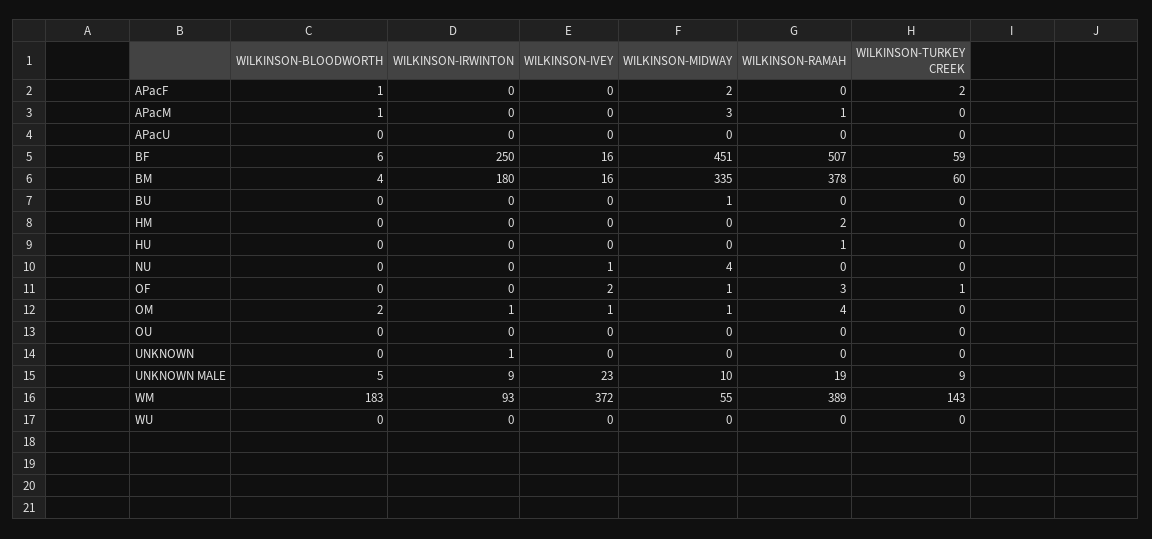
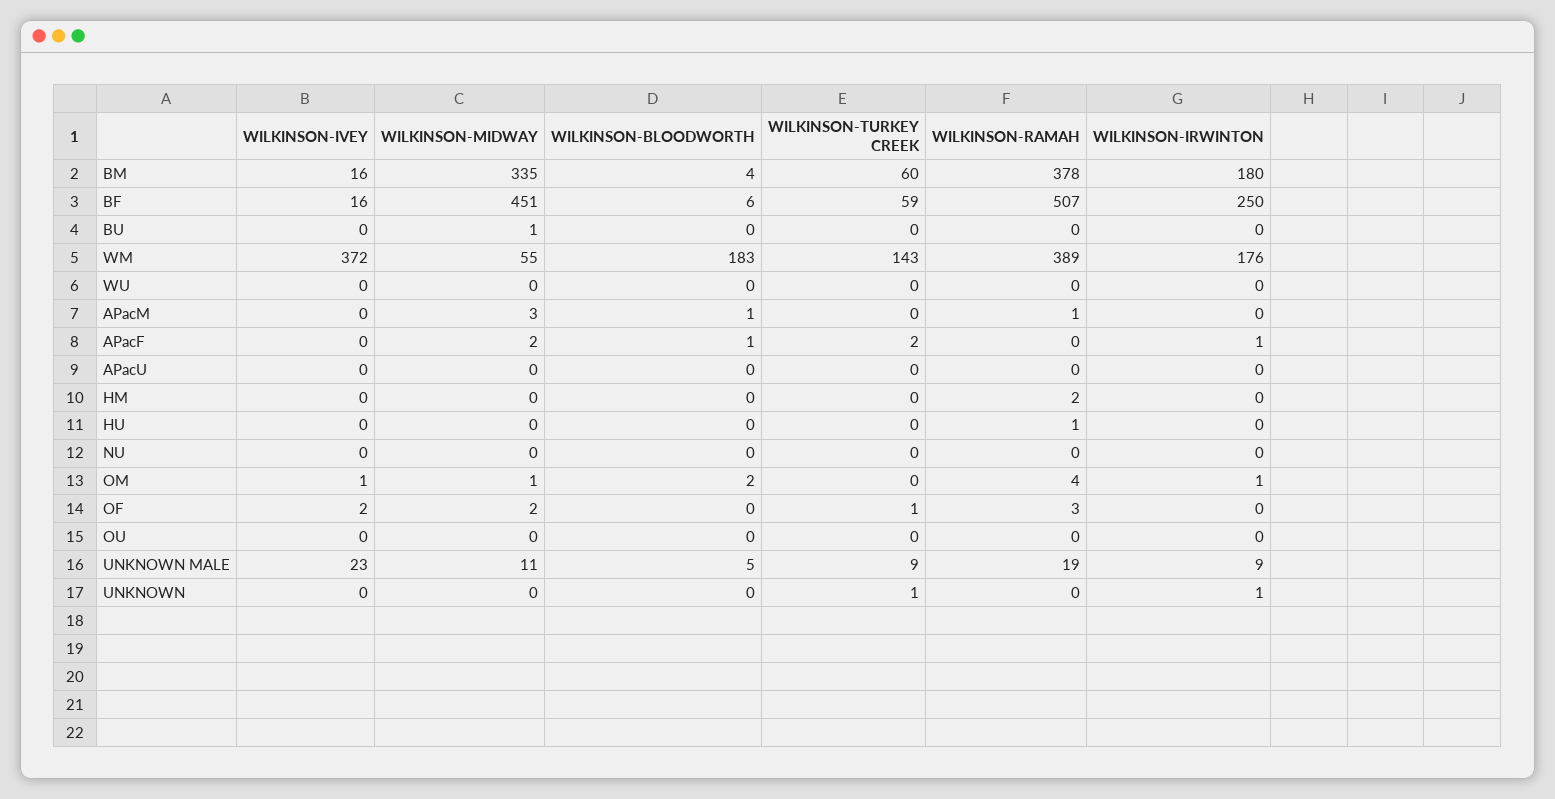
WILKINSON-IRWINTON, APacF: 0 -> 1
WILKINSON-IVEY, NU: 1 -> 0
WILKINSON-MIDWAY, NU: 4 -> 0
WILKINSON-MIDWAY, OF: 1 -> 2
WILKINSON-TURKEY CREEK, UNKNOWN: 0 -> 1
WILKINSON-MIDWAY, UNKNOWN MALE: 10 -> 11
WILKINSON-IRWINTON, WM: 93 -> 176

